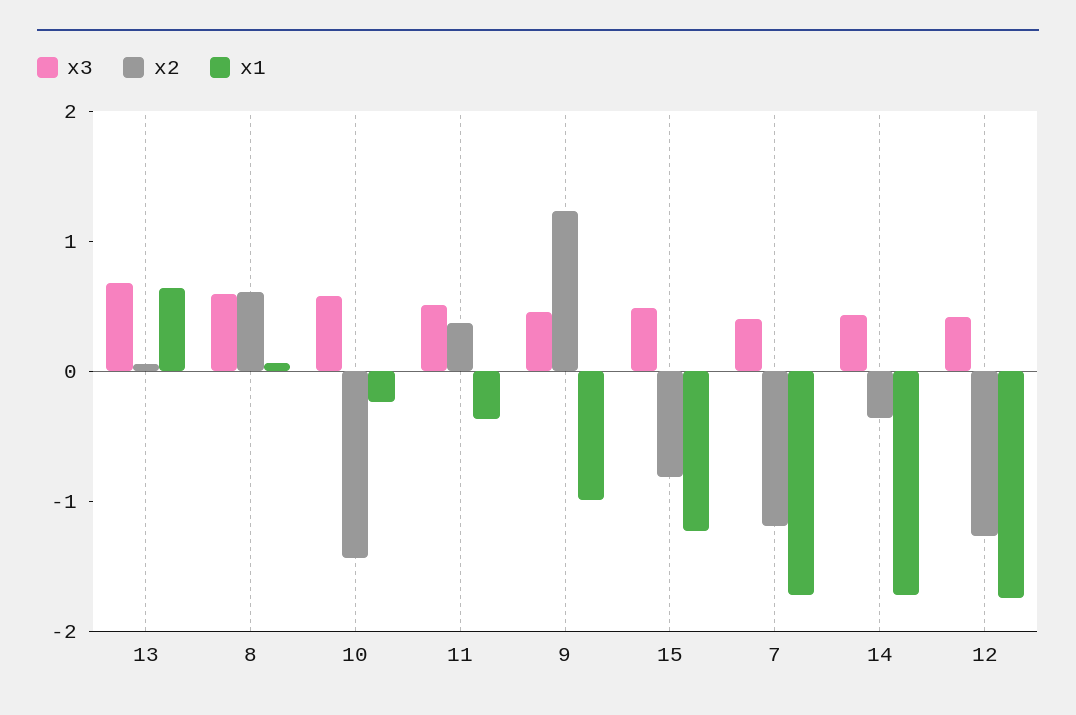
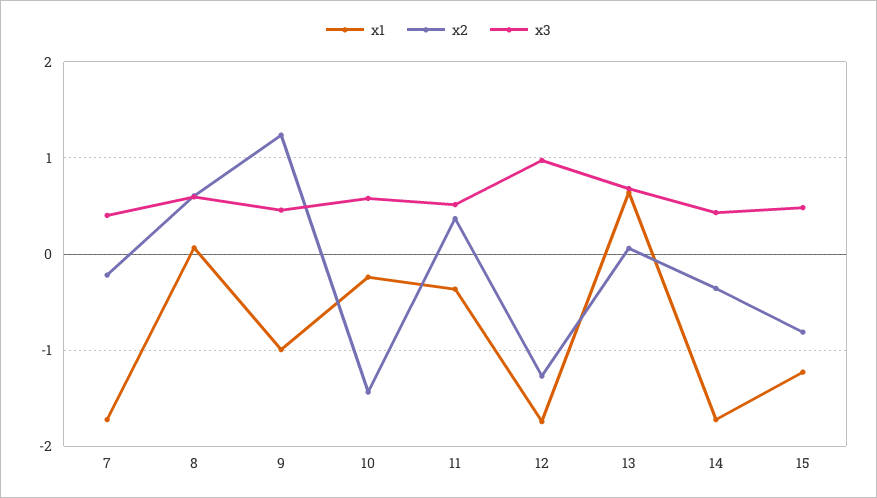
x2, 7: -1.2 -> -0.2
x3, 12: 0.4 -> 1

